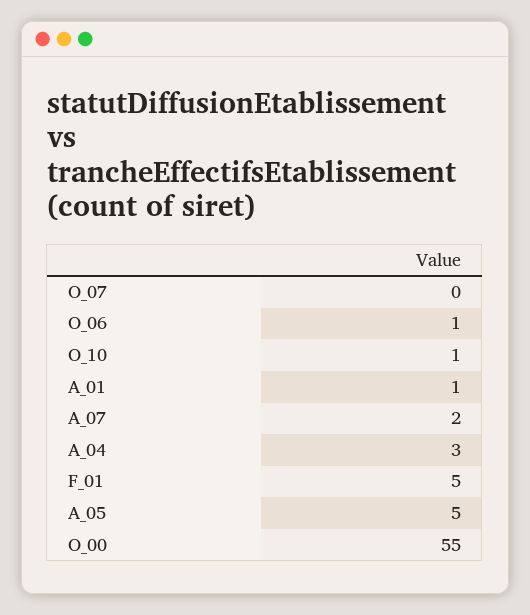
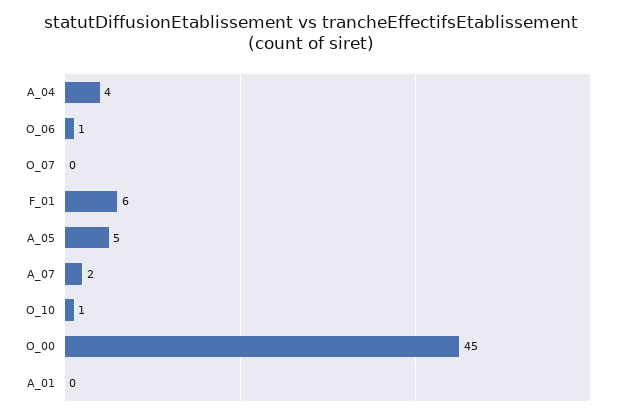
A_01: 1 -> 0
A_04: 3 -> 4
F_01: 5 -> 6
O_00: 55 -> 45

